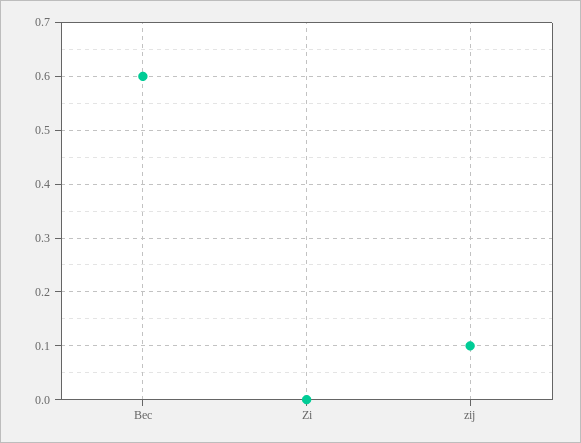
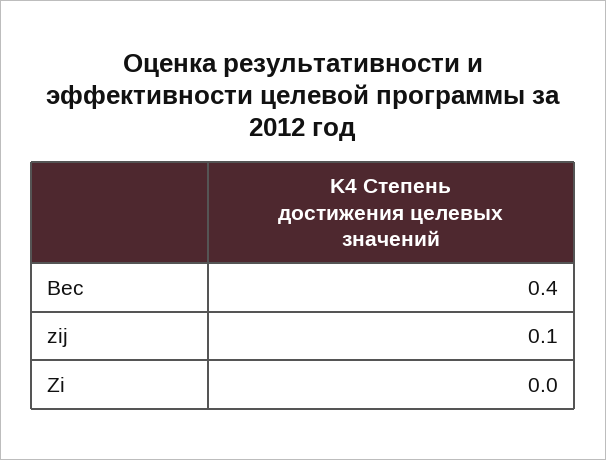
Вес: 0.6 -> 0.4

